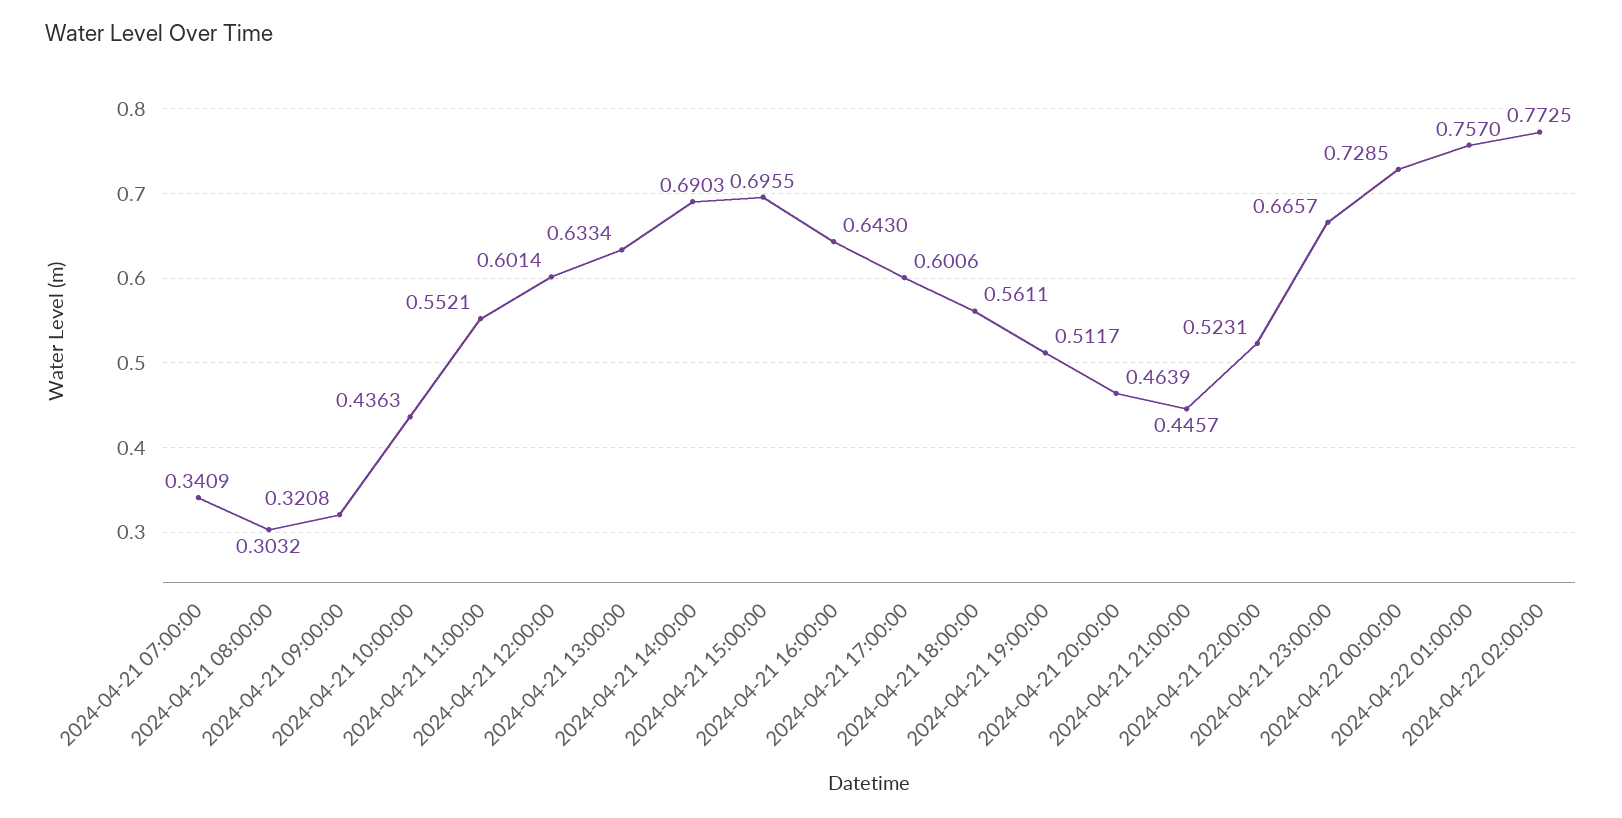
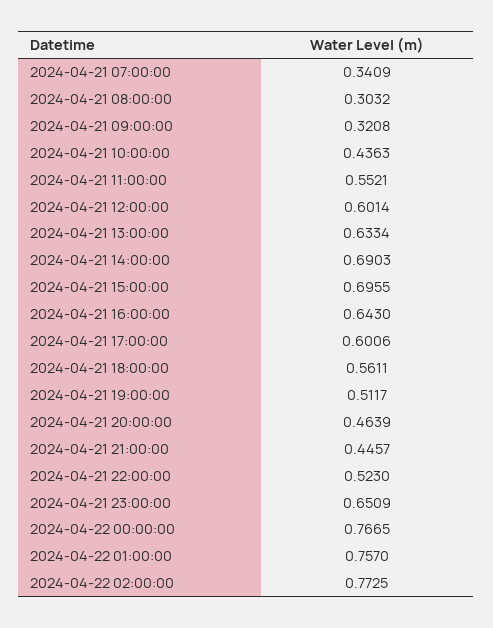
2024-04-21 22:00:00: 0.5231 -> 0.523
2024-04-21 23:00:00: 0.6657 -> 0.6509
2024-04-22 00:00:00: 0.7285 -> 0.7665

